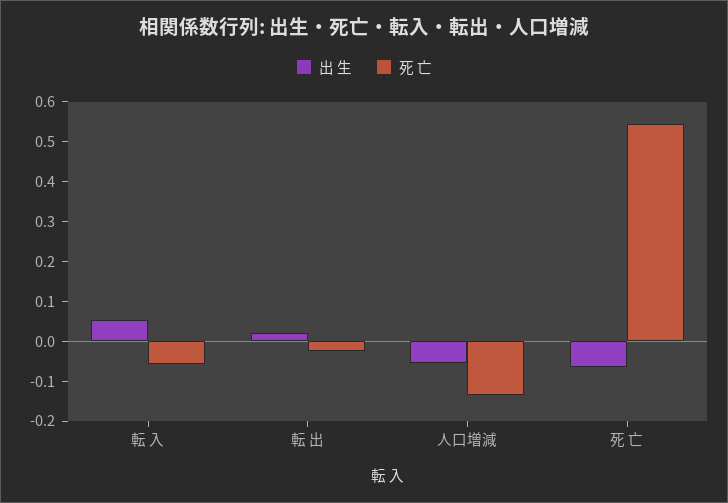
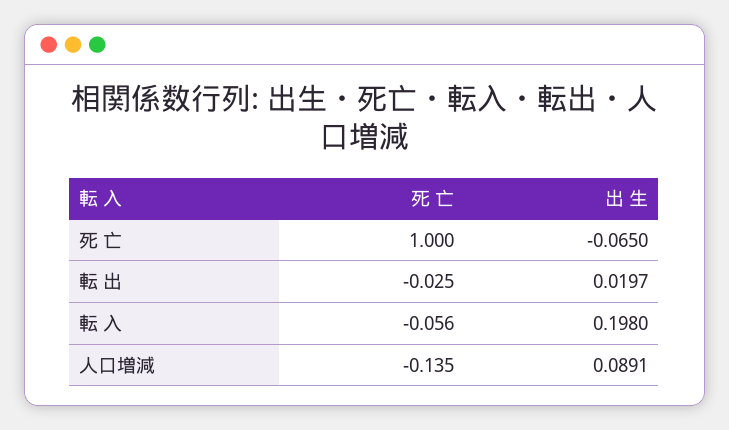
出 生, 転 入: 0.05 -> 0.198
出 生, 人口増減: -0.05 -> 0.0891
死 亡, 死 亡: 0.55 -> 1

